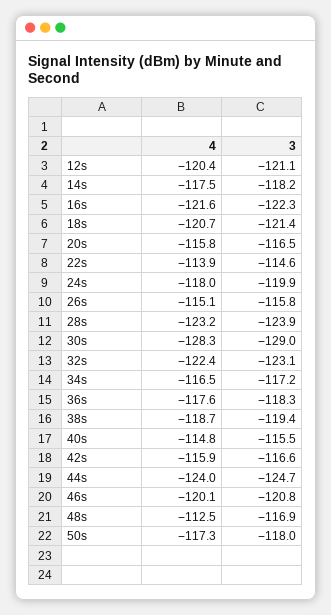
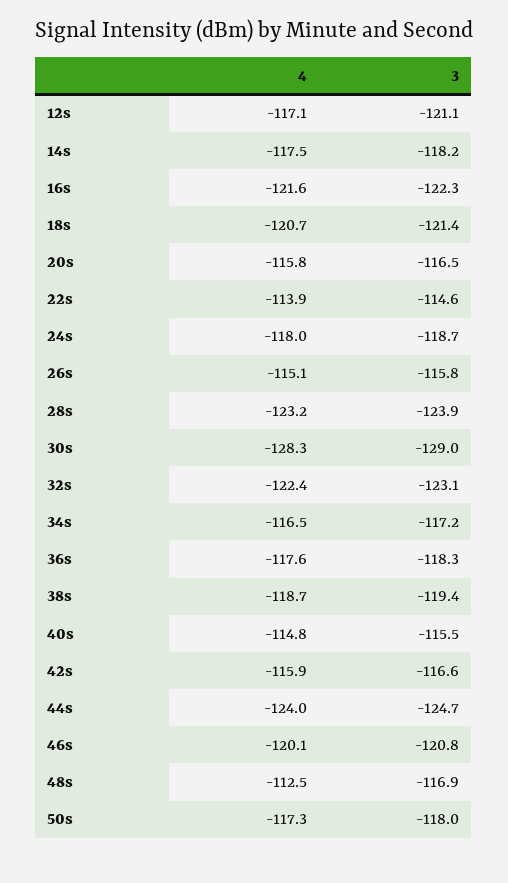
4, 12s: -120.4 -> -117.1
3, 24s: -119.9 -> -118.7

